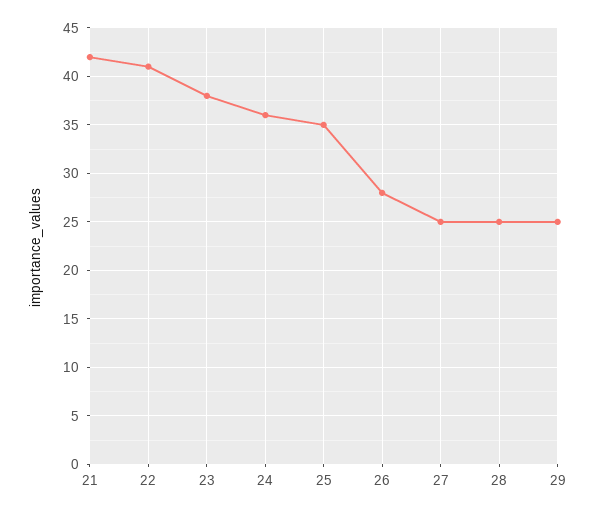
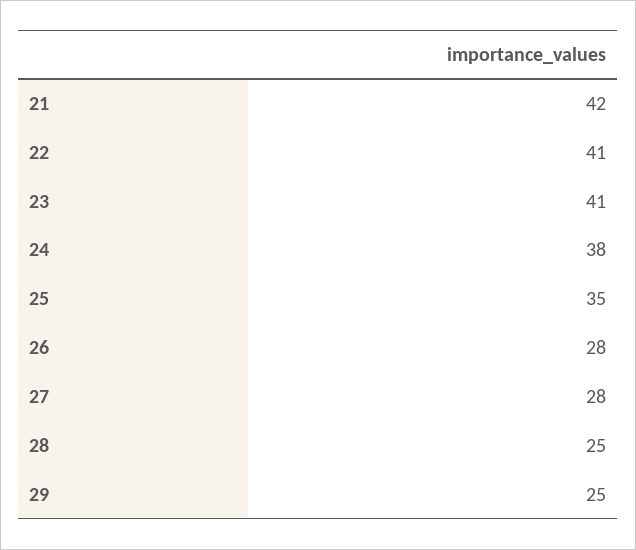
23: 38 -> 41
24: 36 -> 38
27: 25 -> 28

